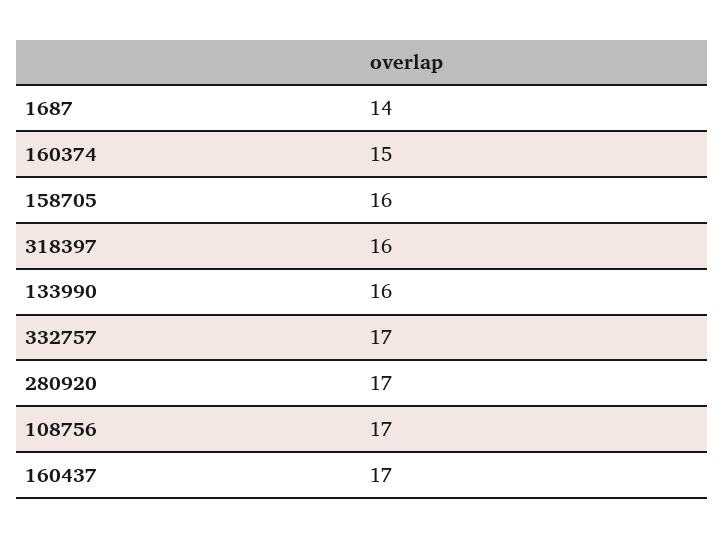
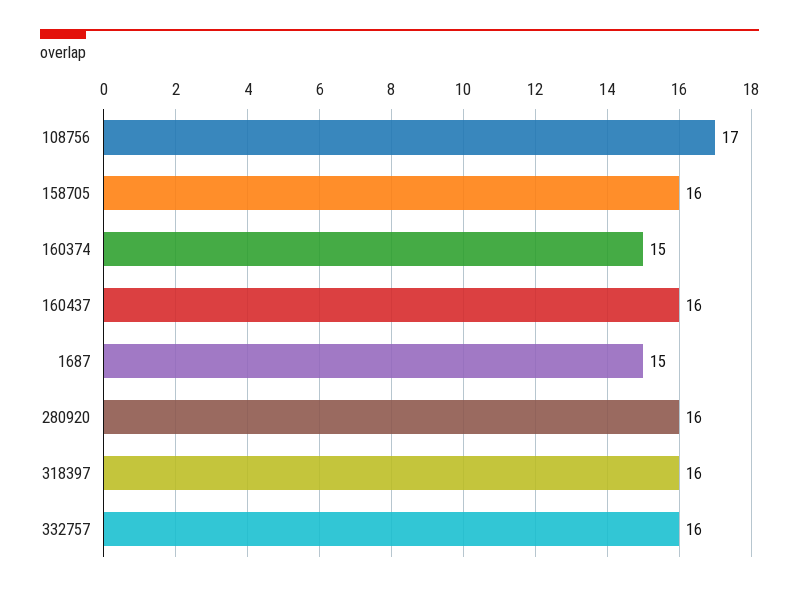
1687: 14 -> 15
133990: 16 -> none
332757: 17 -> 16
280920: 17 -> 16
160437: 17 -> 16

